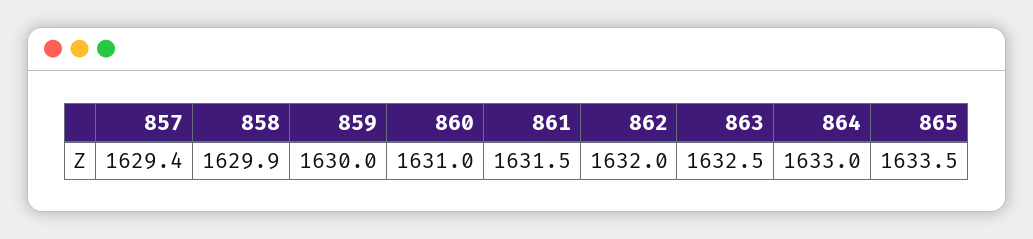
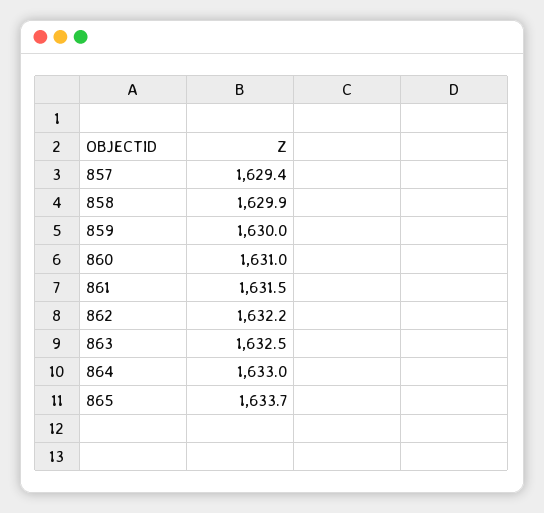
862: 1632 -> 1632.2
865: 1633.5 -> 1633.7

